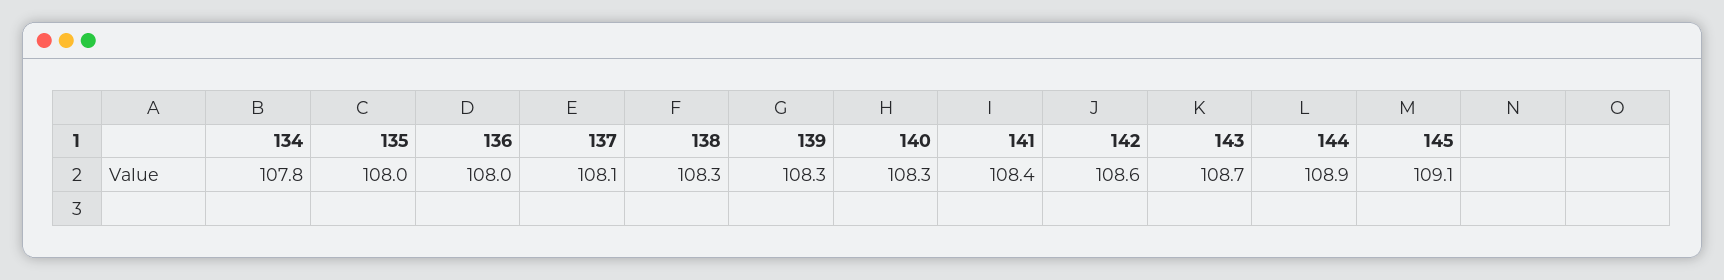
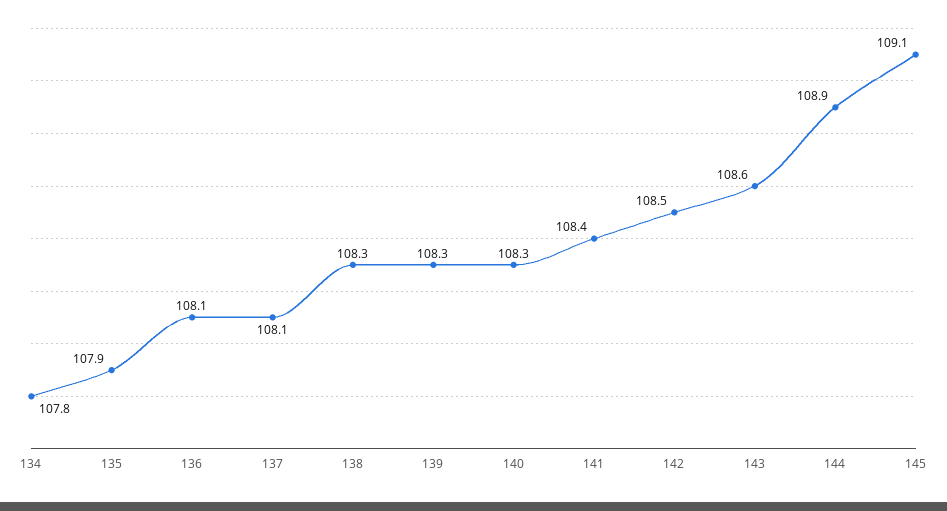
135: 108 -> 107.9
136: 108 -> 108.1
142: 108.6 -> 108.5
143: 108.7 -> 108.6

